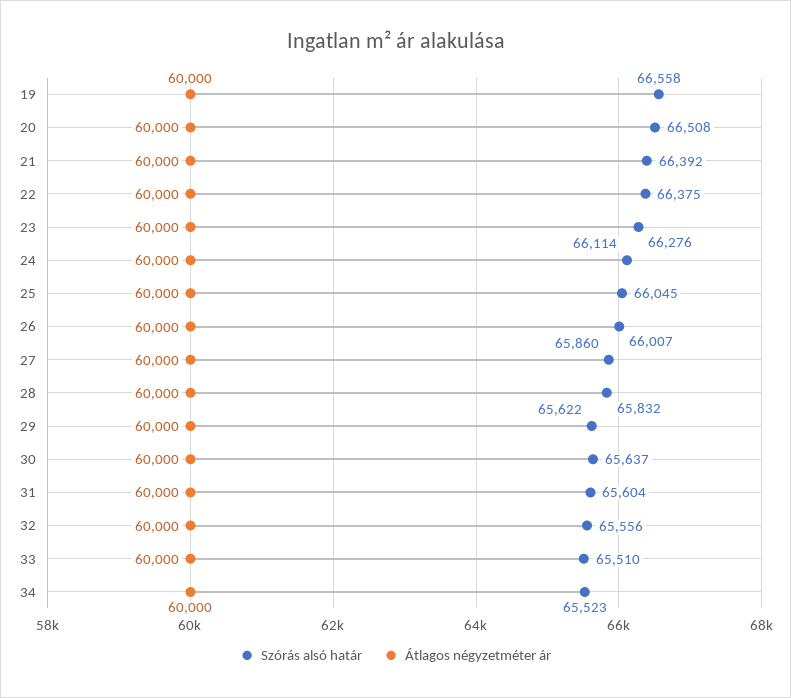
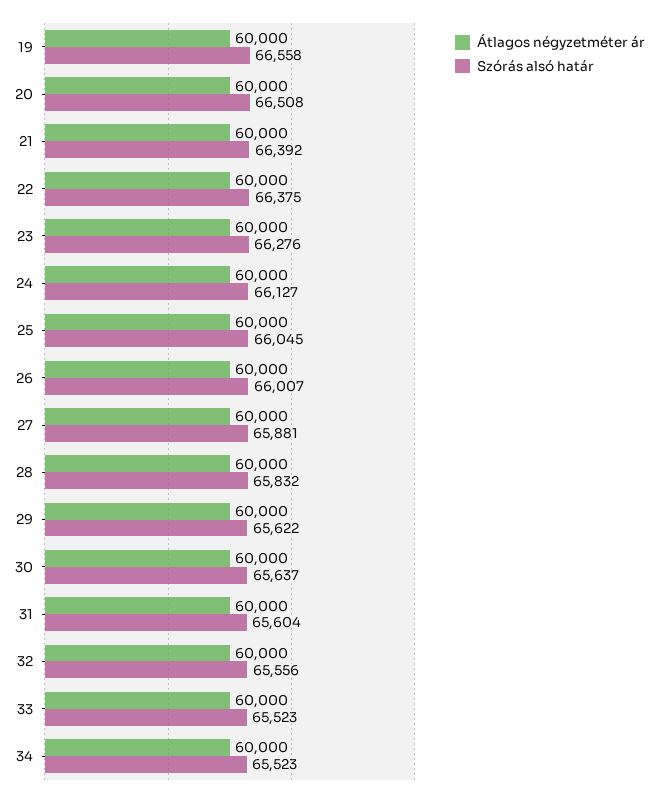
Szórás alsó határ, 24: 66114 -> 66127
Szórás alsó határ, 27: 65860 -> 65881
Szórás alsó határ, 33: 65510 -> 65523

